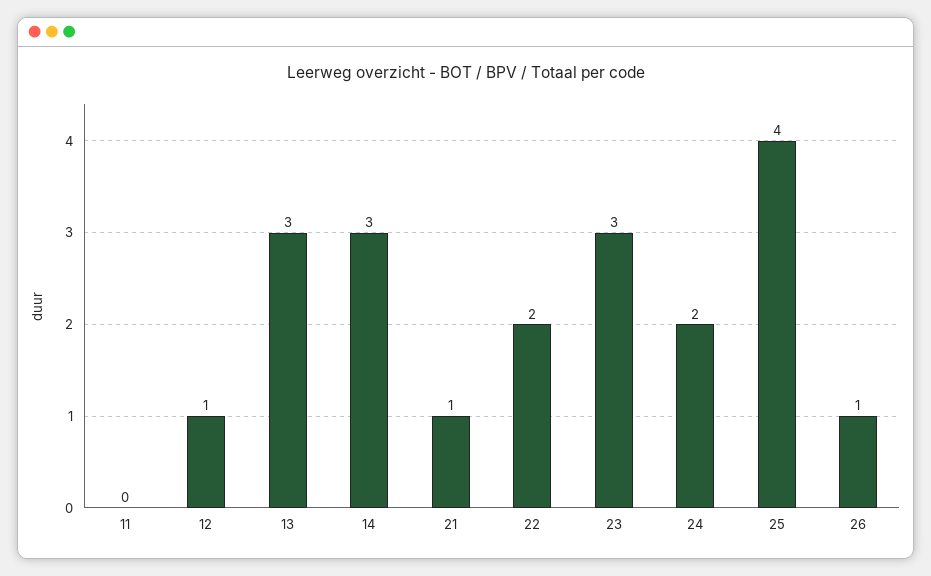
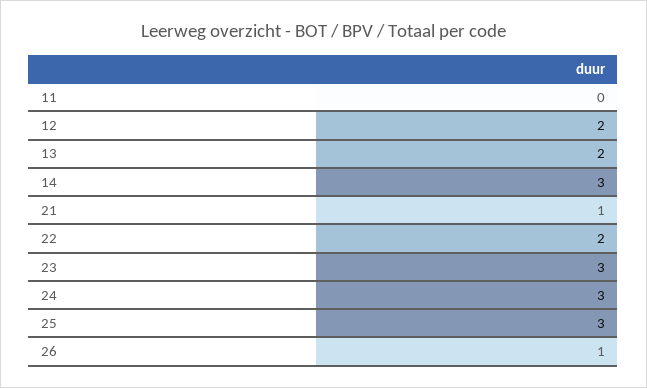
12: 1 -> 2
13: 3 -> 2
24: 2 -> 3
25: 4 -> 3

